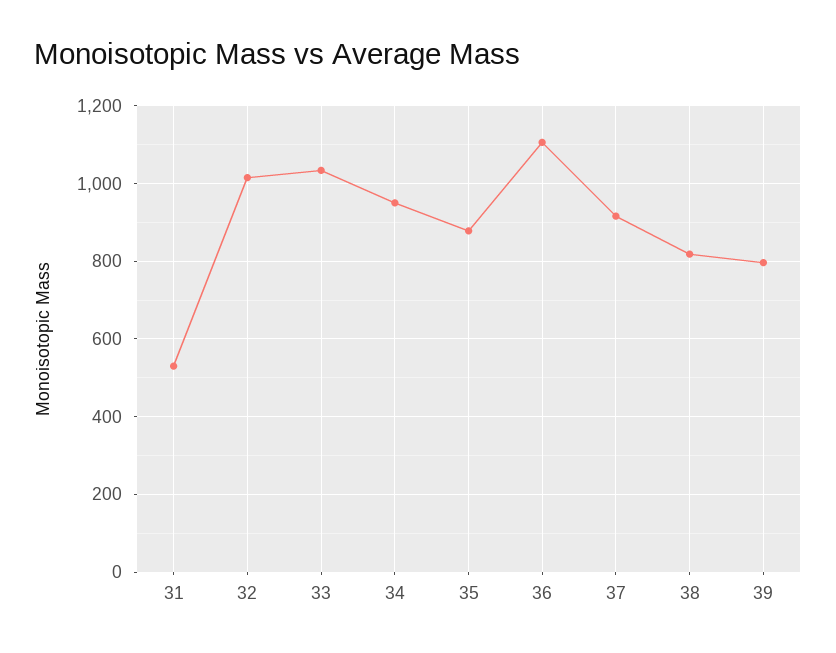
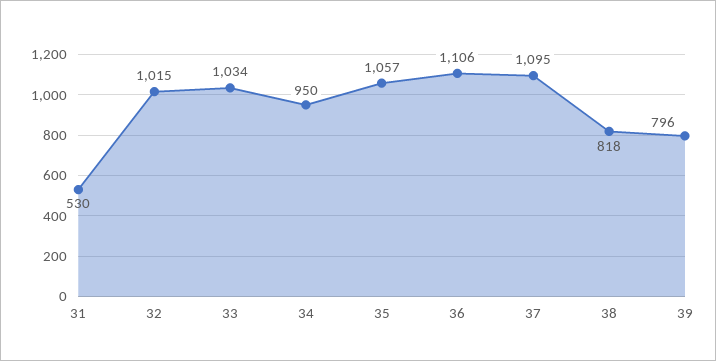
35: 880 -> 1057
37: 920 -> 1095

